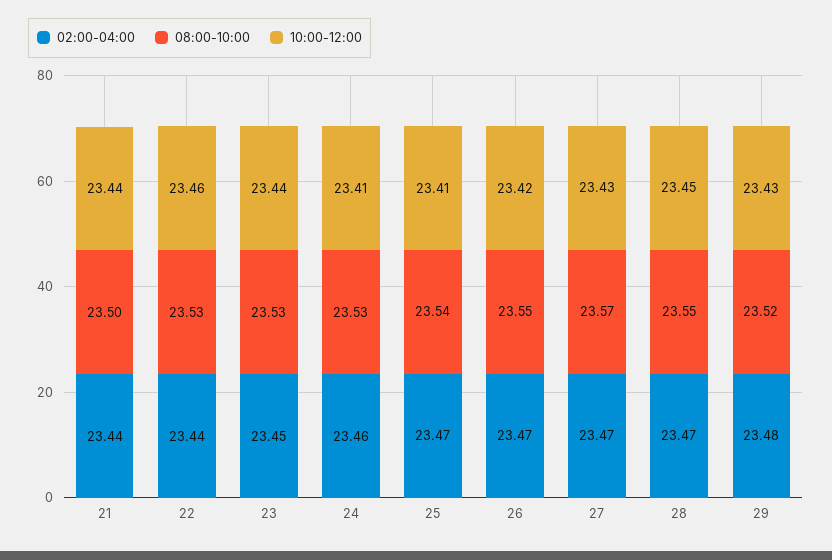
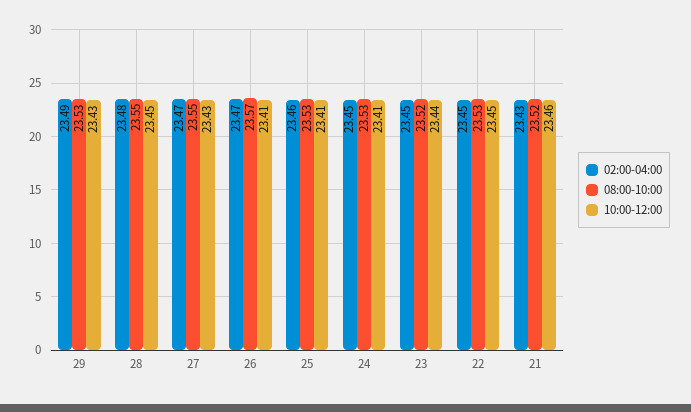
02:00-04:00, 21: 23.44 -> 23.43
08:00-10:00, 21: 23.5 -> 23.52
10:00-12:00, 21: 23.44 -> 23.46
02:00-04:00, 22: 23.44 -> 23.45
10:00-12:00, 22: 23.46 -> 23.45
08:00-10:00, 23: 23.53 -> 23.52
02:00-04:00, 24: 23.46 -> 23.45
02:00-04:00, 25: 23.47 -> 23.46
08:00-10:00, 25: 23.54 -> 23.53
08:00-10:00, 26: 23.55 -> 23.57
10:00-12:00, 26: 23.42 -> 23.41
08:00-10:00, 27: 23.57 -> 23.55
02:00-04:00, 28: 23.47 -> 23.48
02:00-04:00, 29: 23.48 -> 23.49
08:00-10:00, 29: 23.52 -> 23.53

